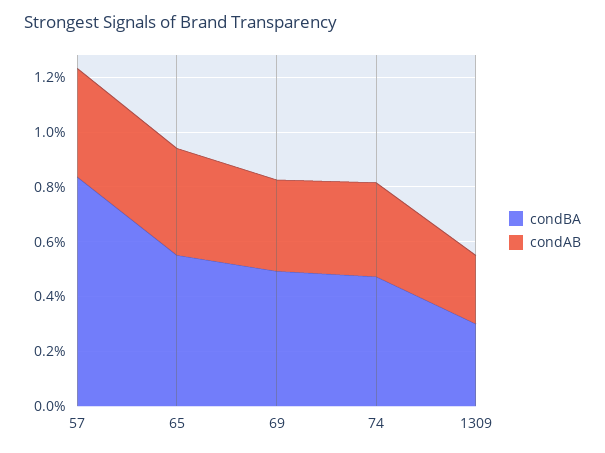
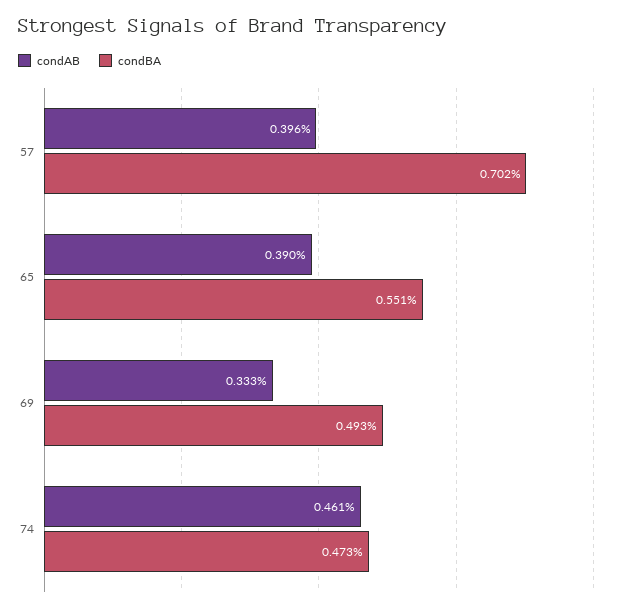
condBA, 57: 0.85 -> 0.702
condAB, 74: 0.35 -> 0.461
condBA, 1309: 0.3 -> none
condAB, 1309: 0.25 -> none

